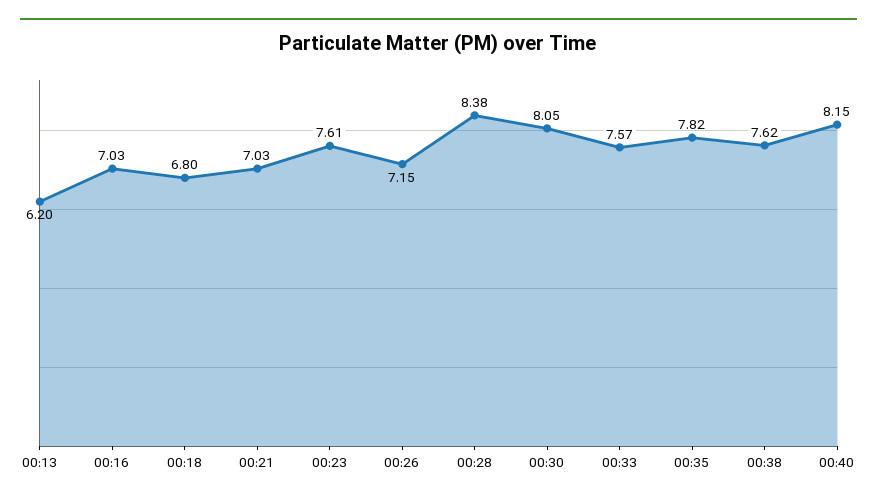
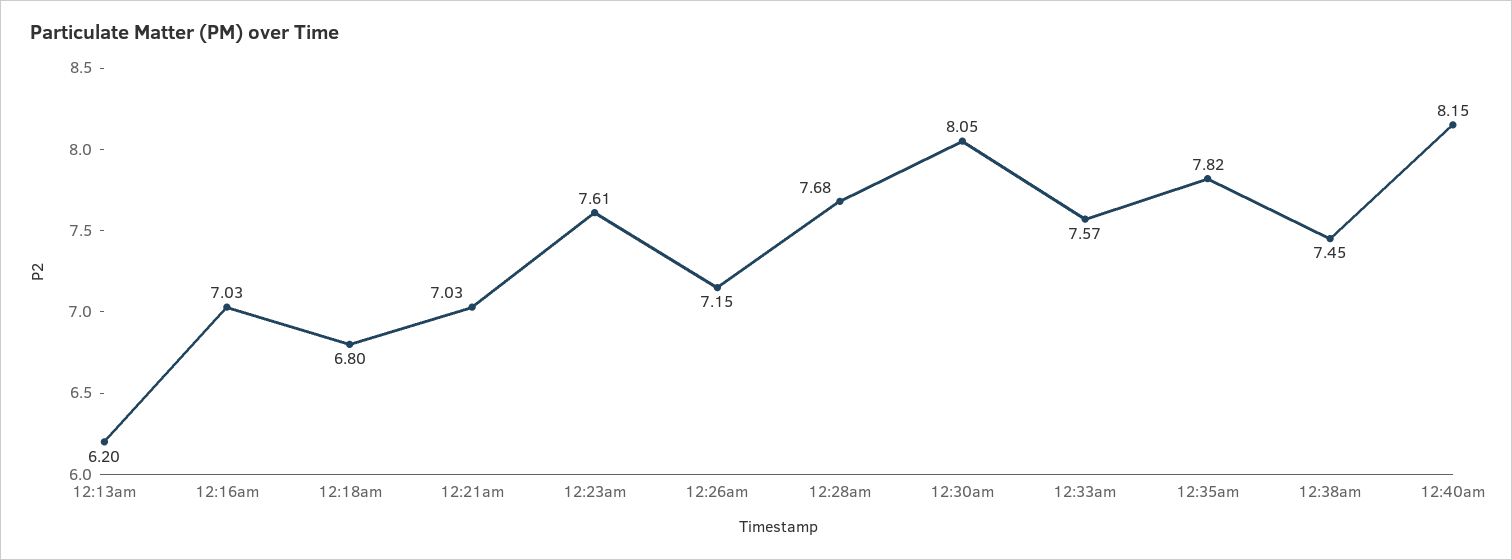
00:28: 8.38 -> 7.68
00:38: 7.62 -> 7.45

